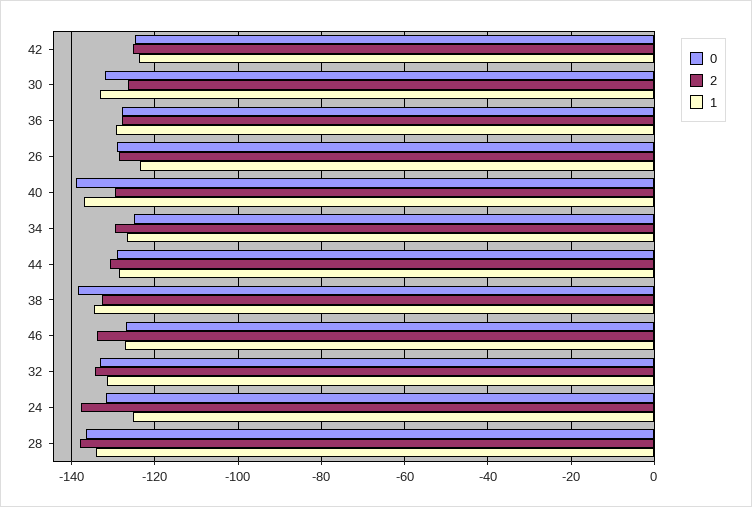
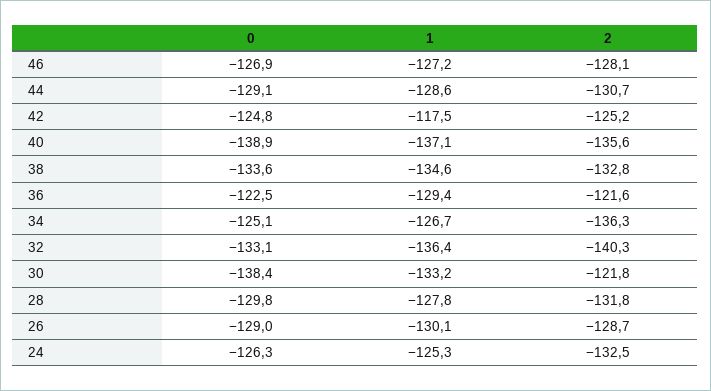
1, 42: -124 -> -117.5
0, 30: -132 -> -138.4
2, 30: -126 -> -121.8
0, 36: -128 -> -122.5
2, 36: -128 -> -121.6
1, 26: -124 -> -130.1
2, 40: -130 -> -135.6
2, 34: -130 -> -136.3
0, 38: -138 -> -133.6
2, 46: -134 -> -128.1
2, 32: -134 -> -140.3
1, 32: -132 -> -136.4
0, 24: -132 -> -126.3
2, 24: -138 -> -132.5
0, 28: -136 -> -129.8
2, 28: -138 -> -131.8
1, 28: -134 -> -127.8

